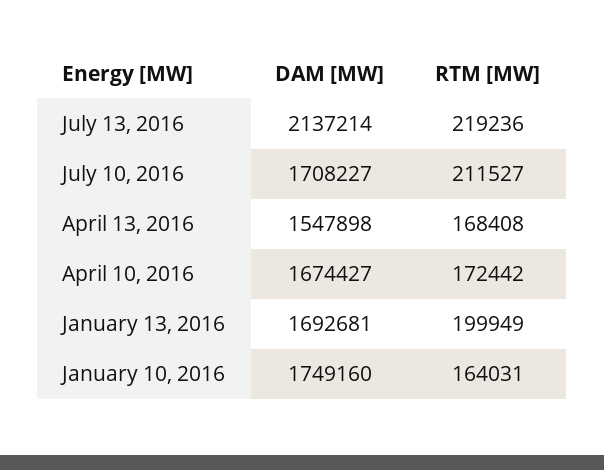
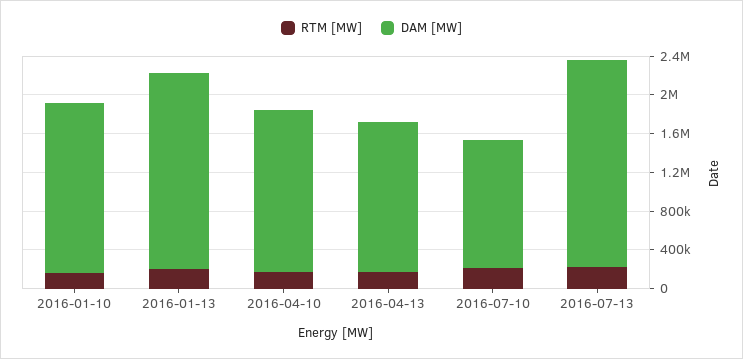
DAM [MW], July 10, 2016: 1708227 -> 1300000
DAM [MW], January 13, 2016: 1692681 -> 2000000

